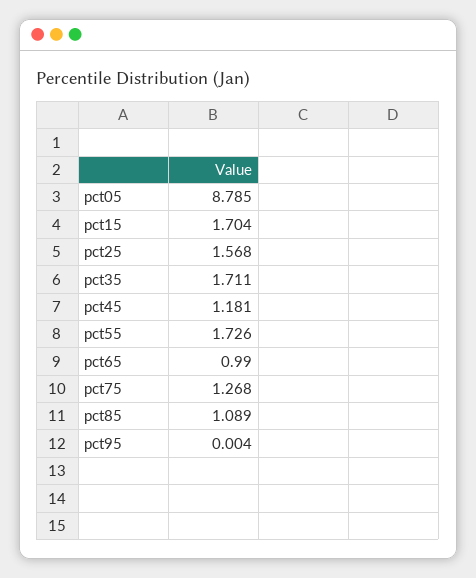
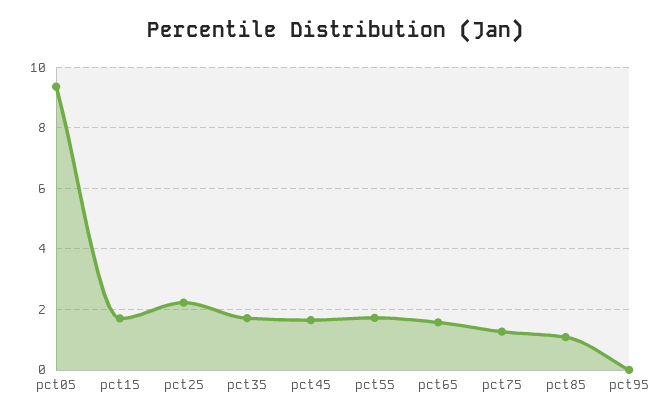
pct05: 8.785 -> 9.4
pct25: 1.568 -> 2.2
pct45: 1.181 -> 1.6
pct65: 0.99 -> 1.6

